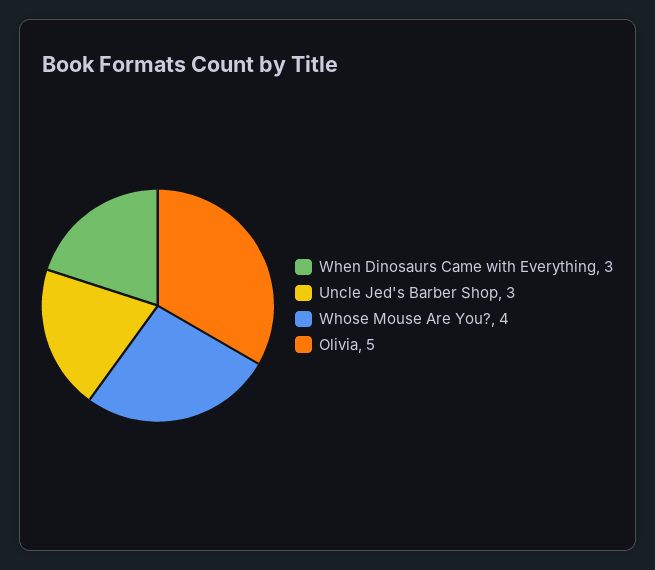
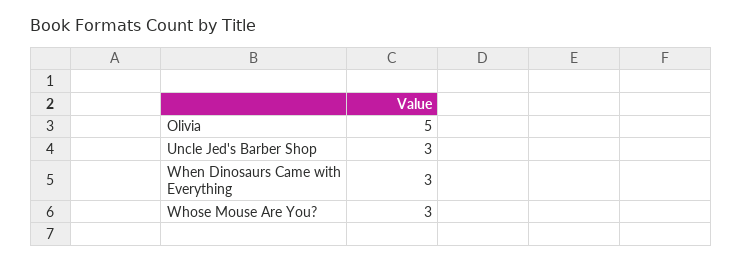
Whose Mouse Are You?: 4 -> 3

